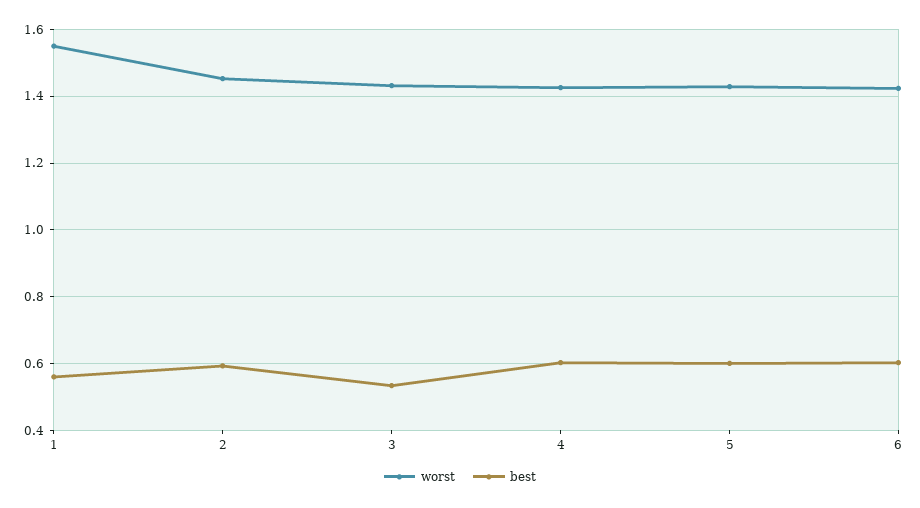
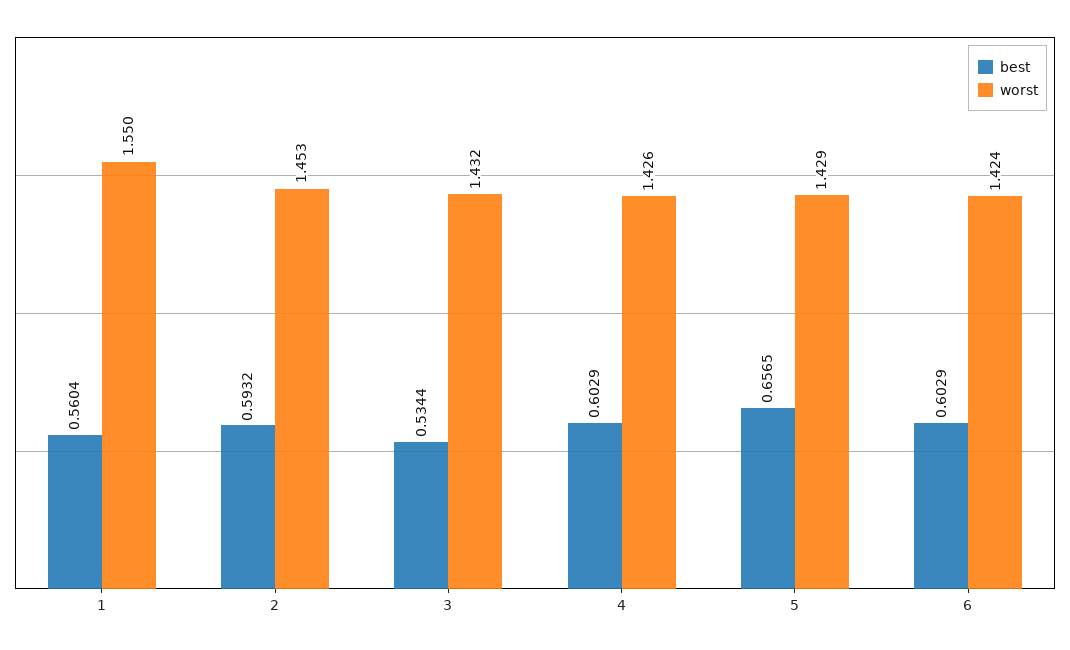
best, 5: 0.6 -> 0.6565

